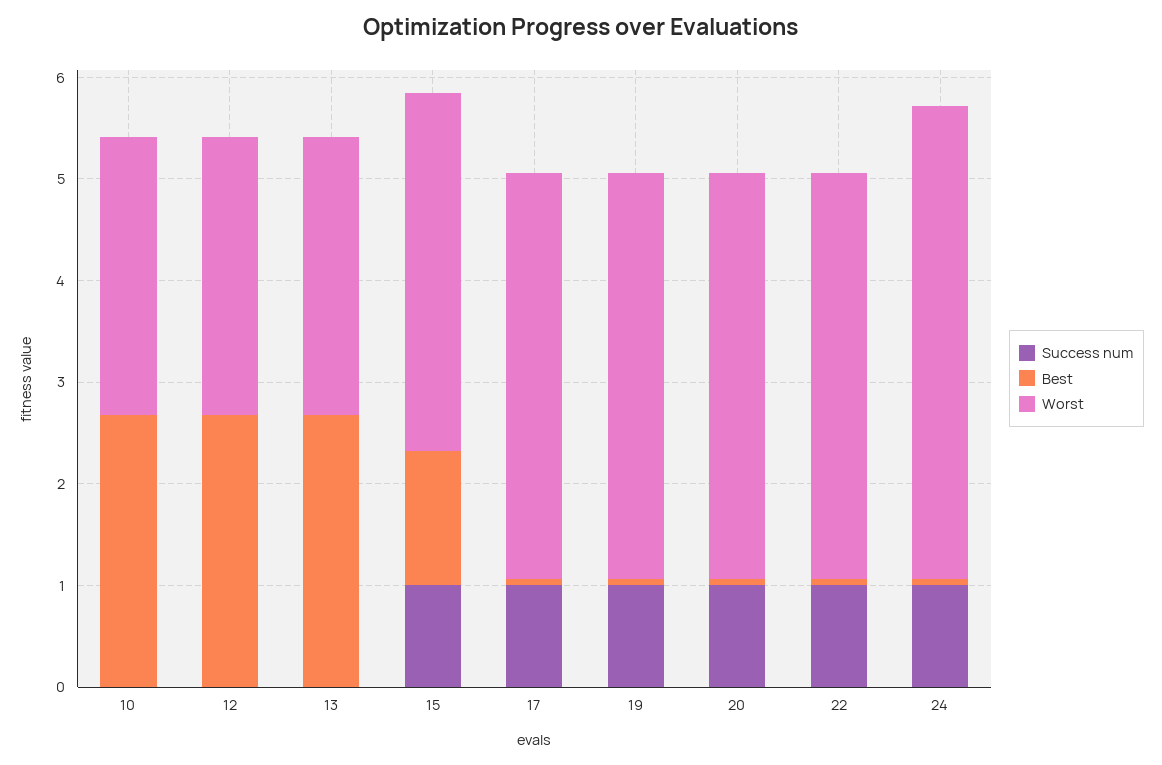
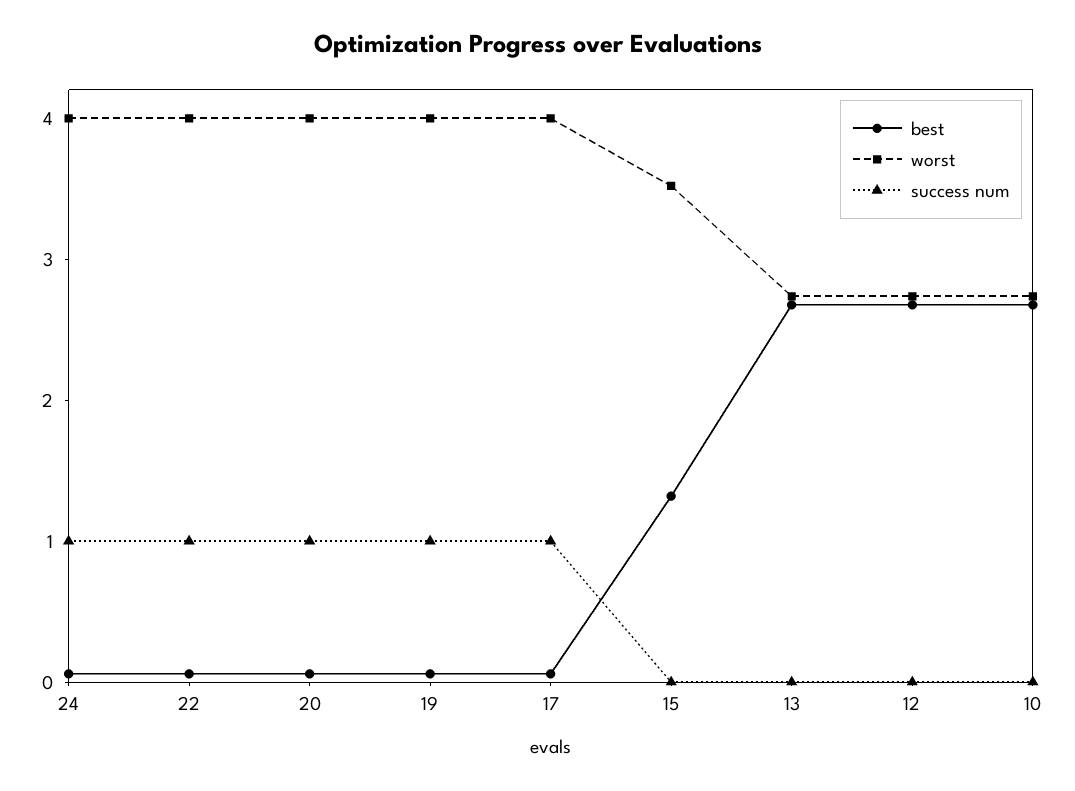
Success num, 15: 1 -> 0
Worst, 24: 4.6 -> 4

